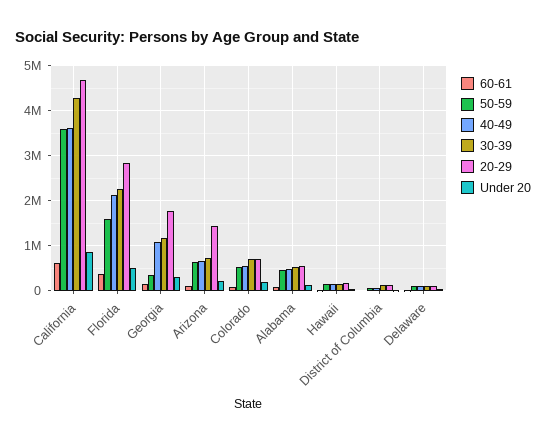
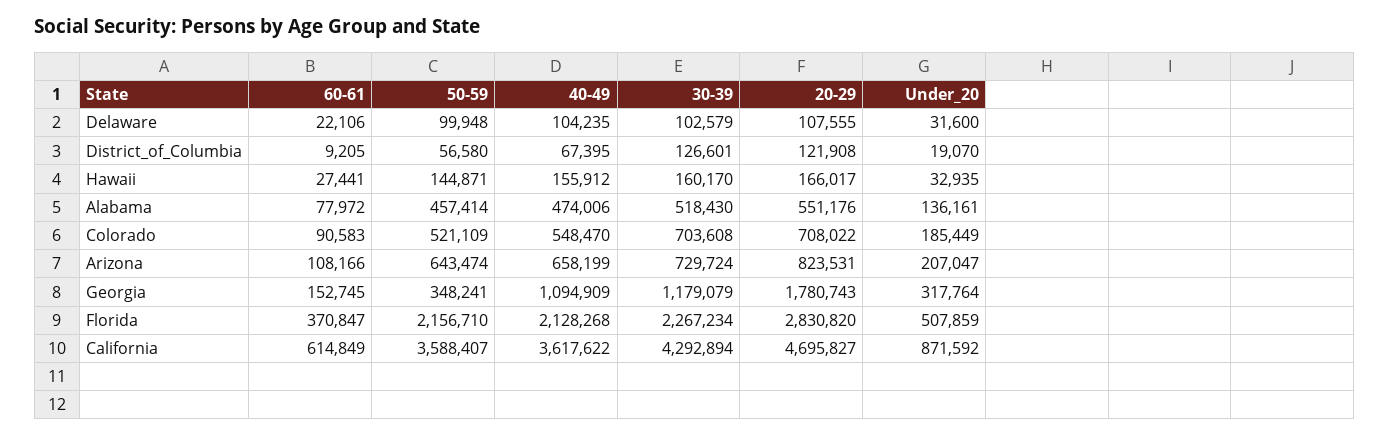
50-59, Florida: 1600000 -> 2156710
20-29, Arizona: 1400000 -> 823531

